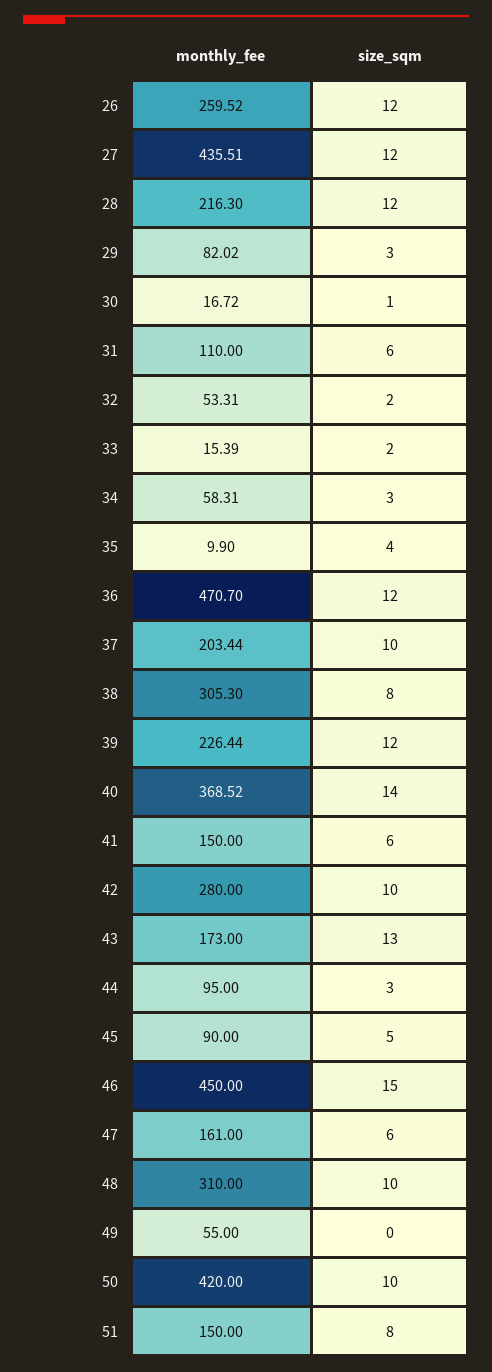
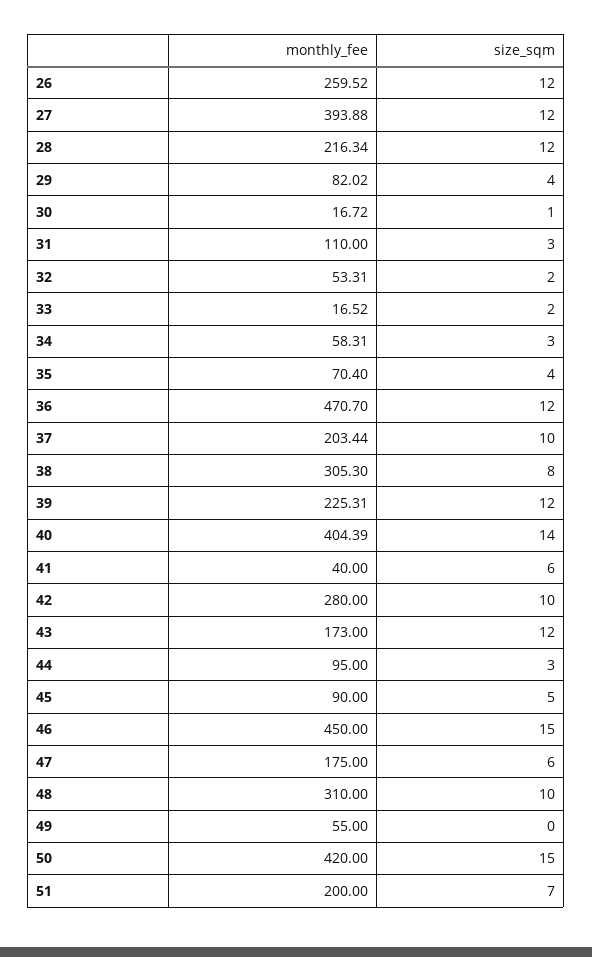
monthly_fee, 27: 435.51 -> 393.88
monthly_fee, 28: 216.3 -> 216.34
size_sqm, 29: 3 -> 4
size_sqm, 31: 6 -> 3
monthly_fee, 33: 15.39 -> 16.52
monthly_fee, 35: 9.9 -> 70.4
monthly_fee, 39: 226.44 -> 225.31
monthly_fee, 40: 368.52 -> 404.39
monthly_fee, 41: 150 -> 40
size_sqm, 43: 13 -> 12
monthly_fee, 47: 161 -> 175
size_sqm, 50: 10 -> 15
monthly_fee, 51: 150 -> 200
size_sqm, 51: 8 -> 7

